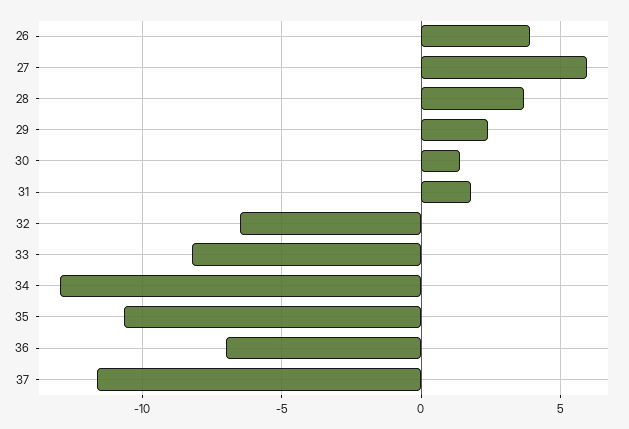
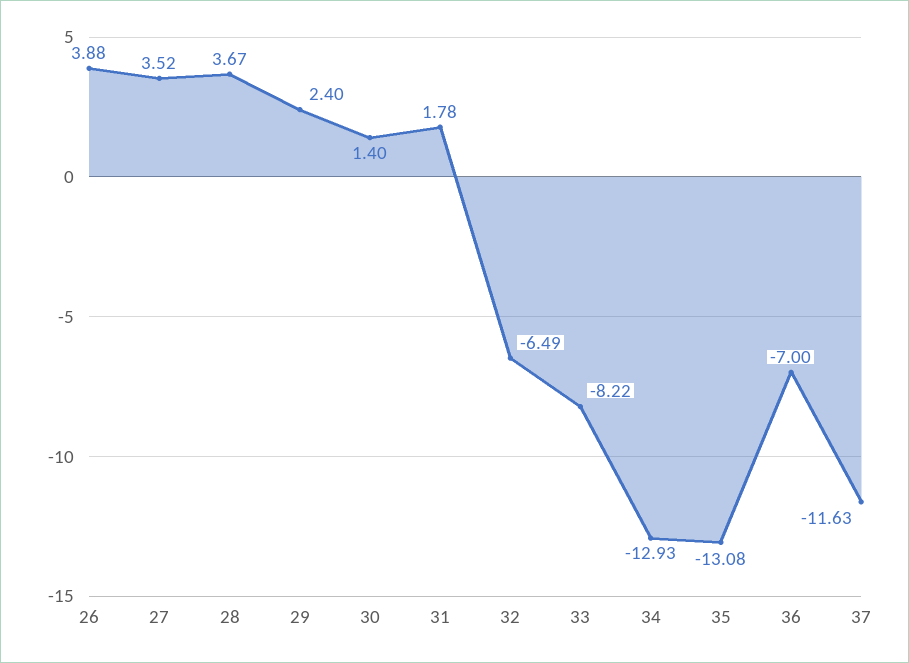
27: 6 -> 3.52
35: -10.5 -> -13.08

